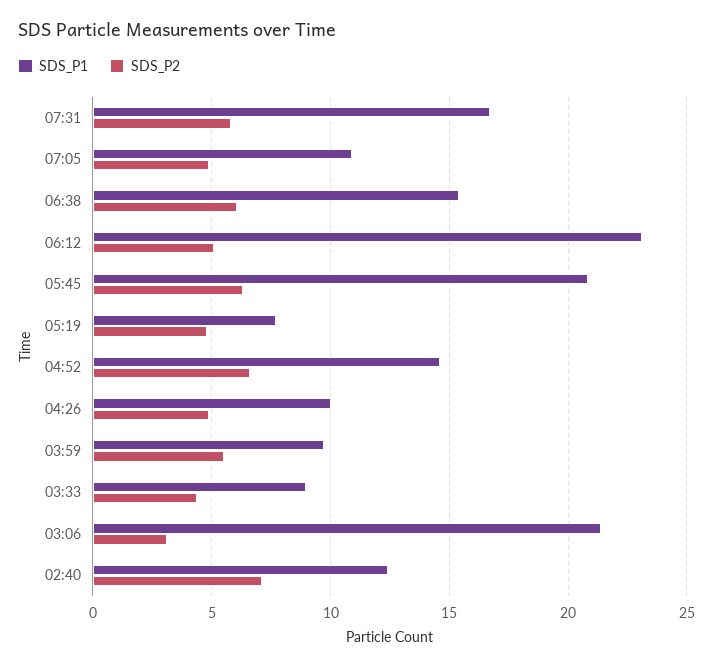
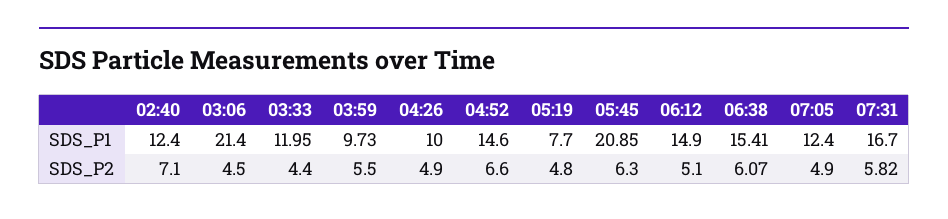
SDS_P1, 07:05: 11 -> 12.4
SDS_P1, 06:12: 23 -> 14.9
SDS_P1, 03:33: 9 -> 11.95
SDS_P2, 03:06: 3 -> 4.5

